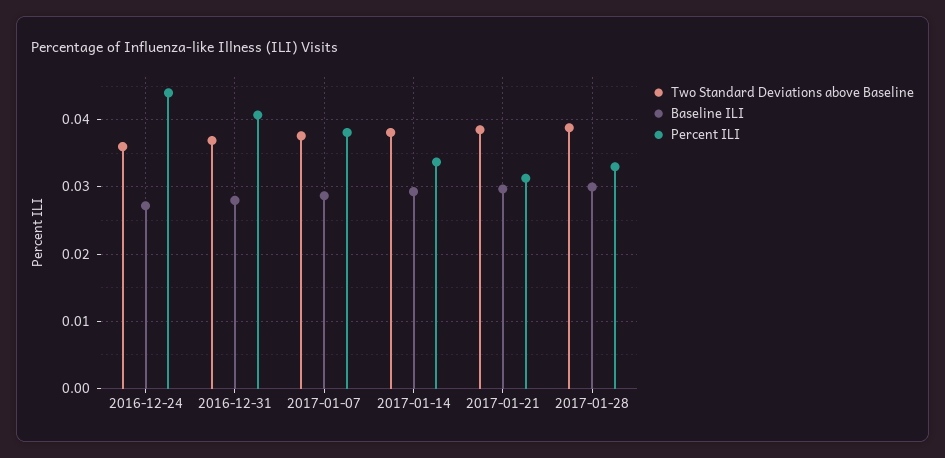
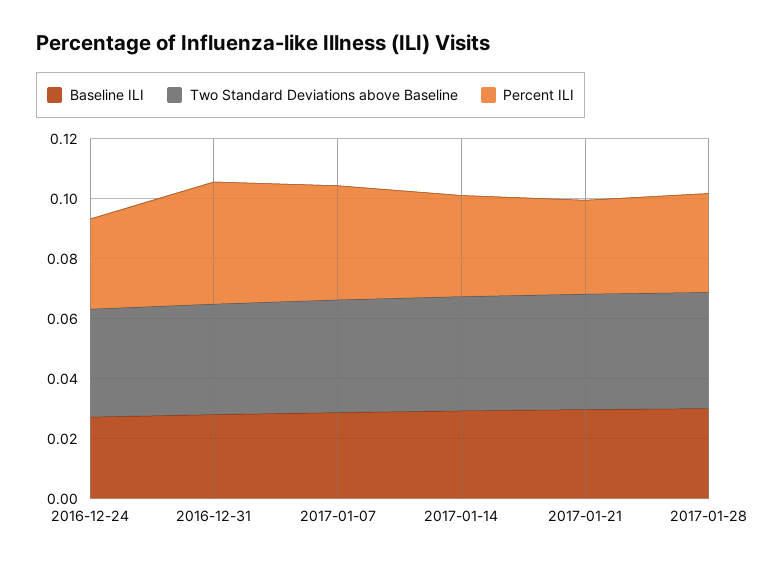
Percent ILI, 2016-12-24: 0.044 -> 0.03

